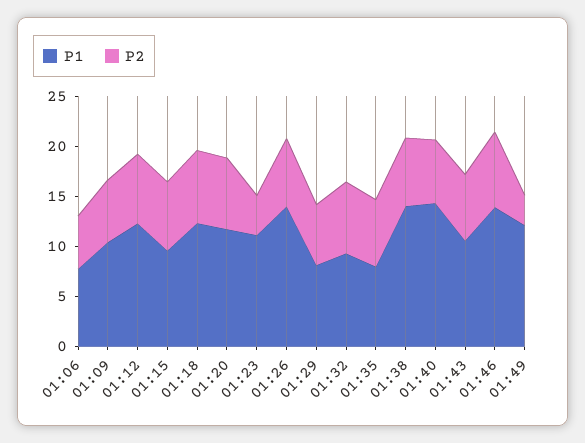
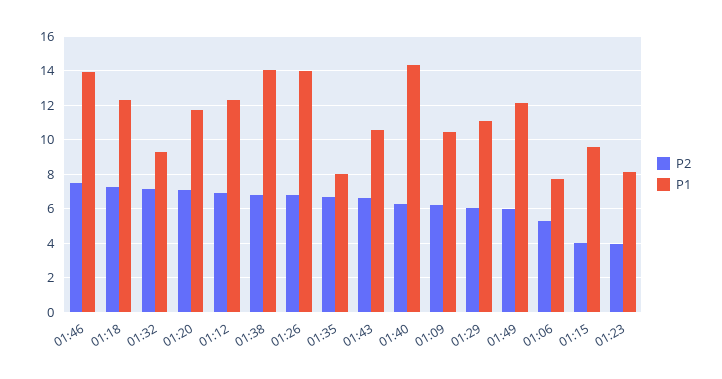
P2, 01:15: 7 -> 4
P1, 01:23: 11 -> 8
P1, 01:29: 8 -> 11
P2, 01:49: 3 -> 6

